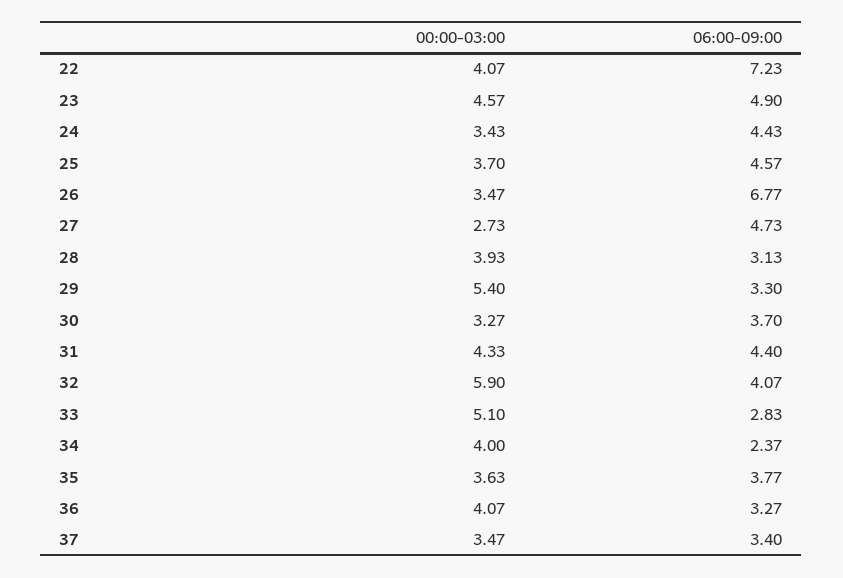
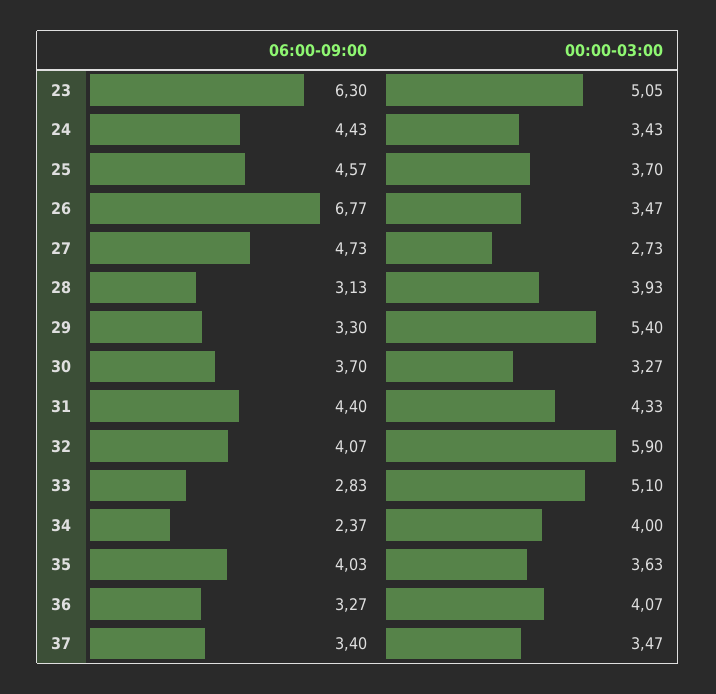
00:00-03:00, 22: 4.07 -> none
06:00-09:00, 22: 7.23 -> none
00:00-03:00, 23: 4.57 -> 5.05
06:00-09:00, 23: 4.9 -> 6.3
06:00-09:00, 35: 3.77 -> 4.03

